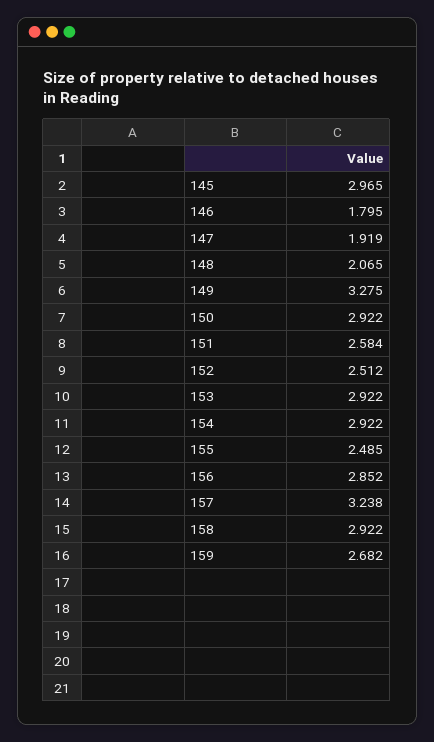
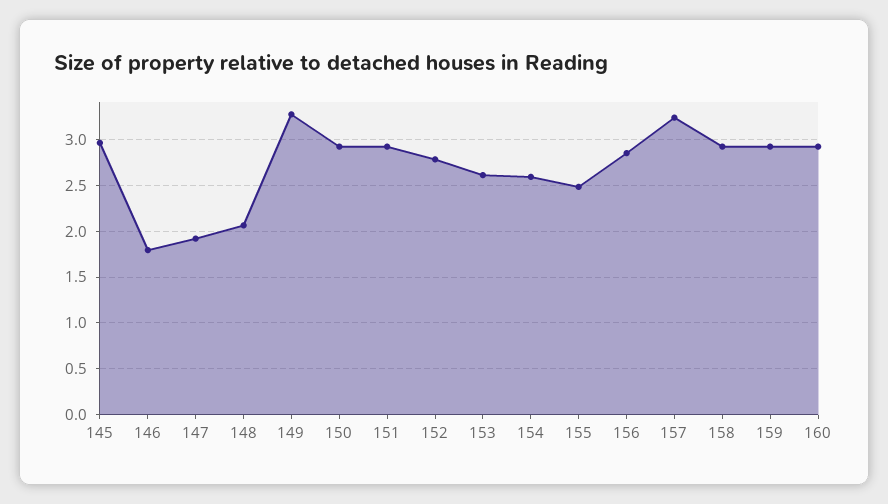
151: 2.584 -> 2.9
152: 2.512 -> 2.8
153: 2.922 -> 2.6
154: 2.922 -> 2.6
159: 2.682 -> 2.9
160: none -> 2.9

